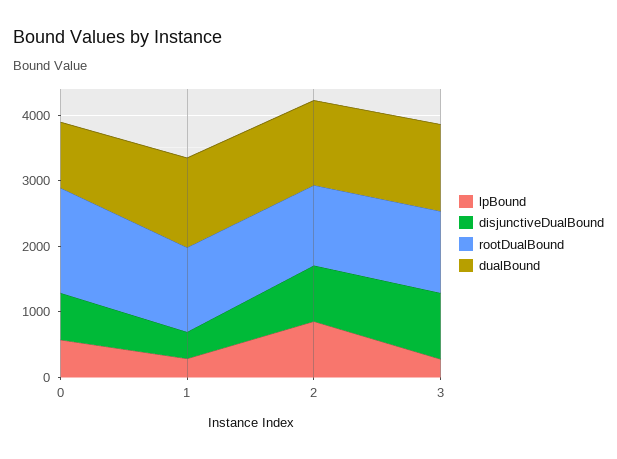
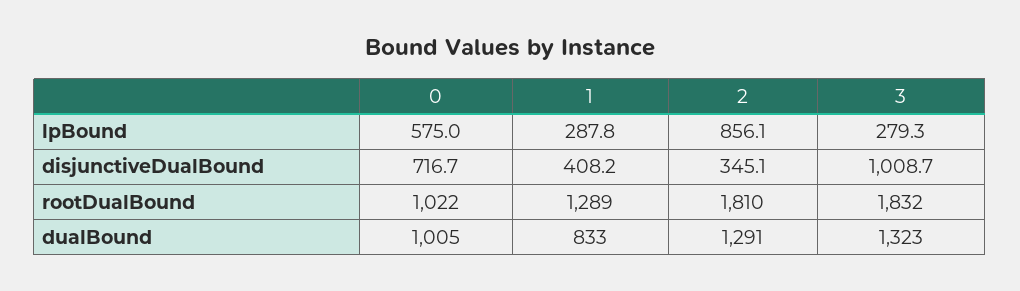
rootDualBound, 0: 1600 -> 1022
dualBound, 1: 1400 -> 833
disjunctiveDualBound, 2: 800 -> 345.1
rootDualBound, 2: 1200 -> 1810
rootDualBound, 3: 1200 -> 1832

